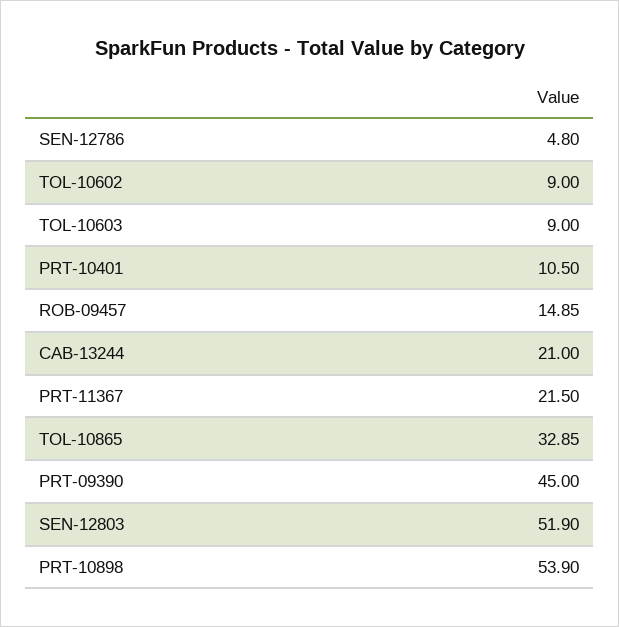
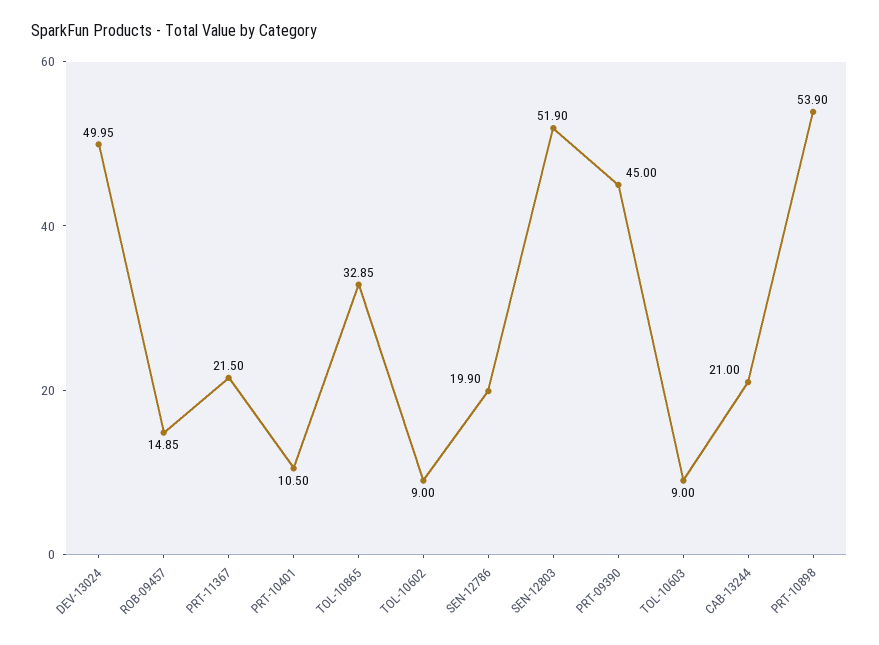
SEN-12786: 4.8 -> 19.9
DEV-13024: none -> 49.95

